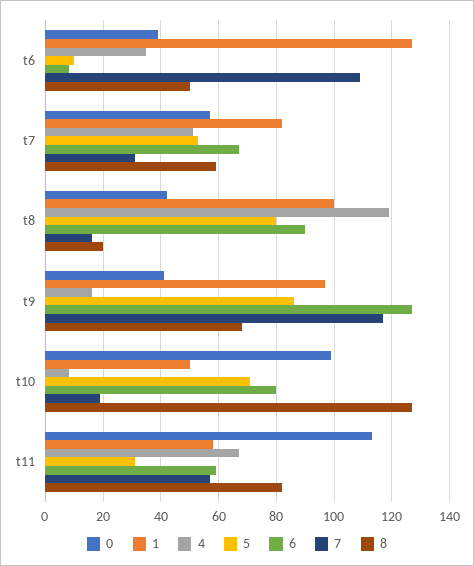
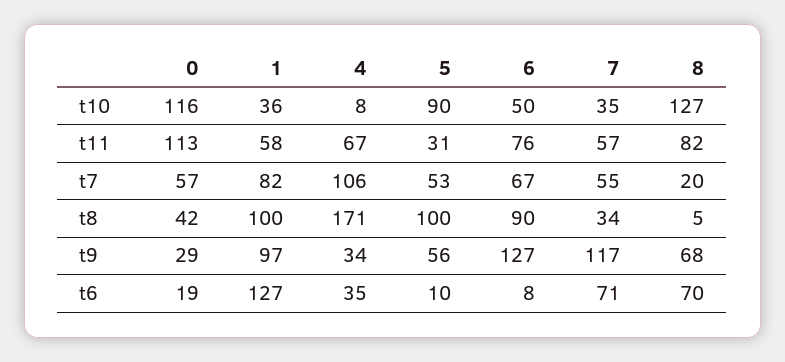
0, t6: 40 -> 19
7, t6: 110 -> 71
8, t6: 50 -> 70
4, t7: 50 -> 106
7, t7: 30 -> 55
8, t7: 60 -> 20
4, t8: 120 -> 171
5, t8: 80 -> 100
7, t8: 15 -> 34
8, t8: 20 -> 5
0, t9: 40 -> 29
4, t9: 15 -> 34
5, t9: 85 -> 56
0, t10: 100 -> 116
1, t10: 50 -> 36
5, t10: 70 -> 90
6, t10: 80 -> 50
7, t10: 20 -> 35
6, t11: 60 -> 76

